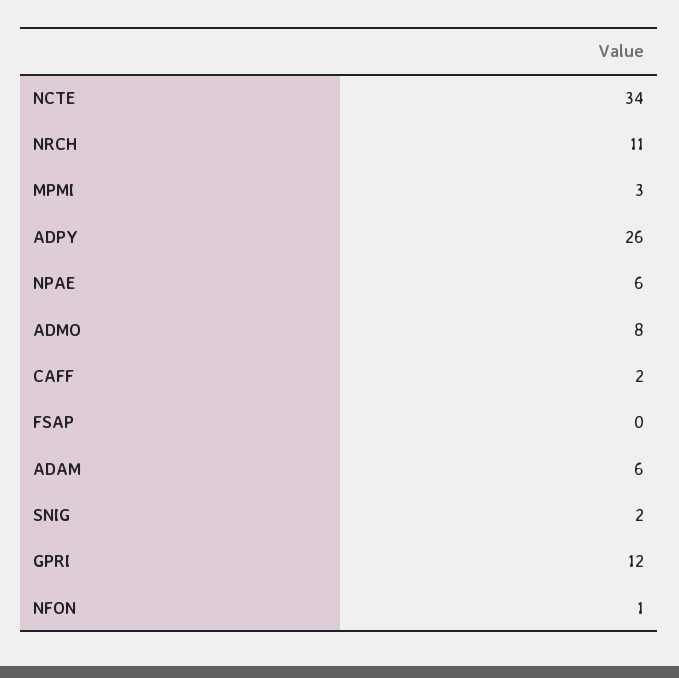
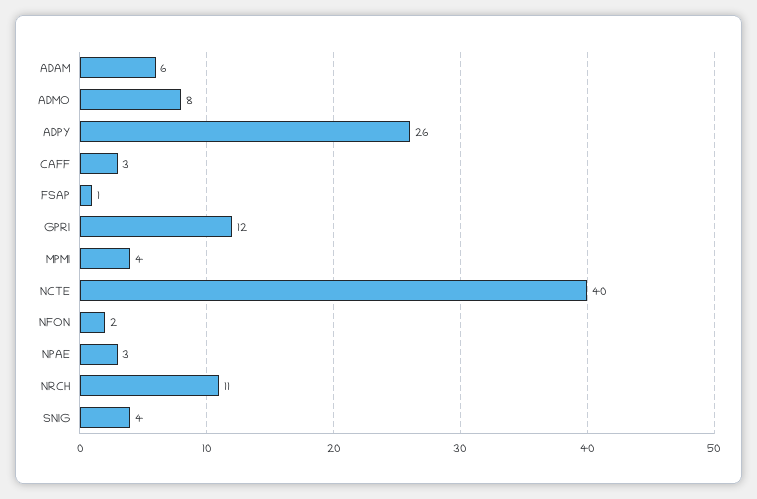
NCTE: 34 -> 40
MPMI: 3 -> 4
NPAE: 6 -> 3
CAFF: 2 -> 3
FSAP: 0 -> 1
SNIG: 2 -> 4
NFON: 1 -> 2

